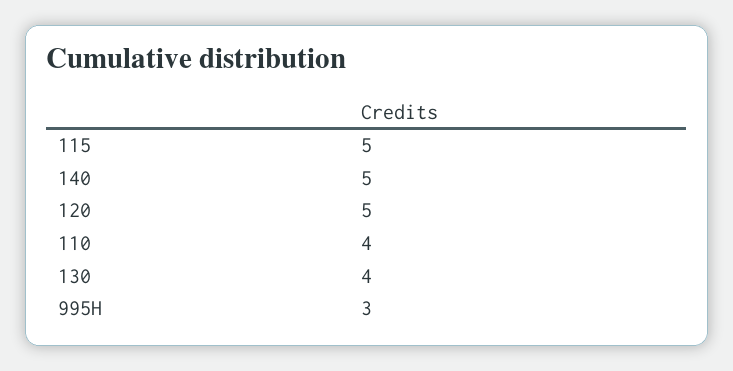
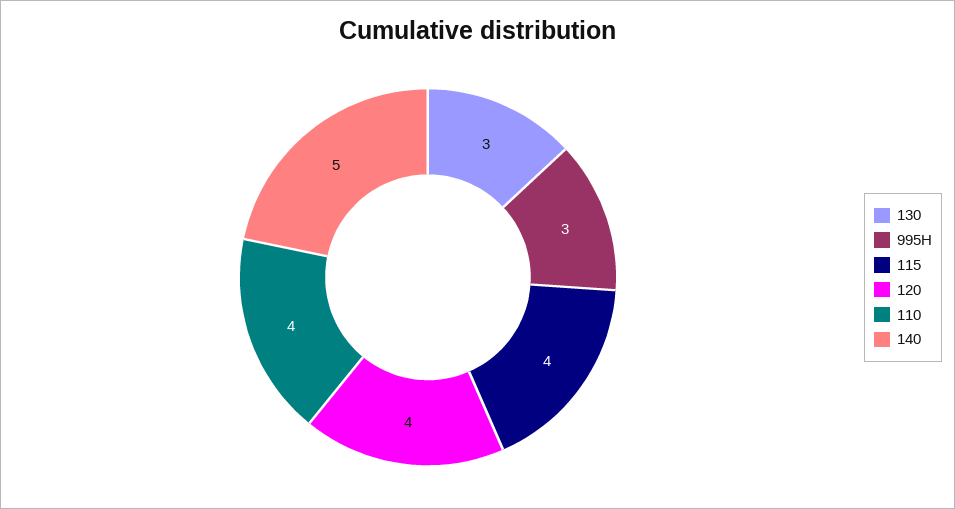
115: 5 -> 4
120: 5 -> 4
130: 4 -> 3

